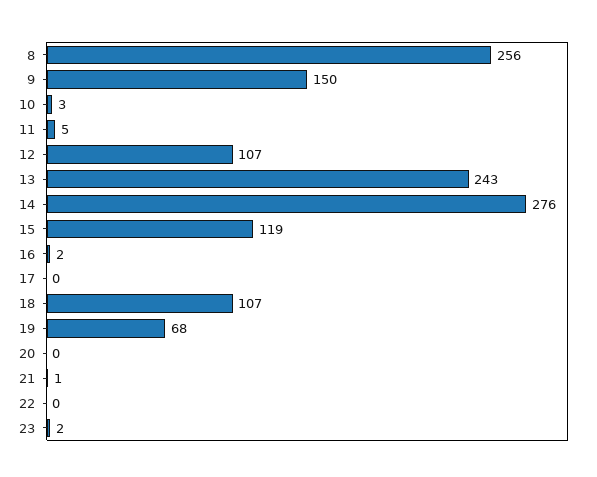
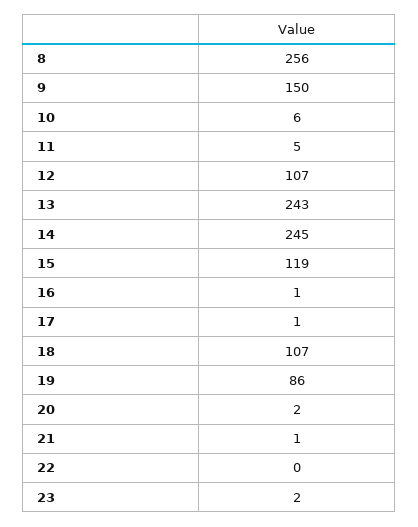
10: 3 -> 6
14: 276 -> 245
16: 2 -> 1
17: 0 -> 1
19: 68 -> 86
20: 0 -> 2

